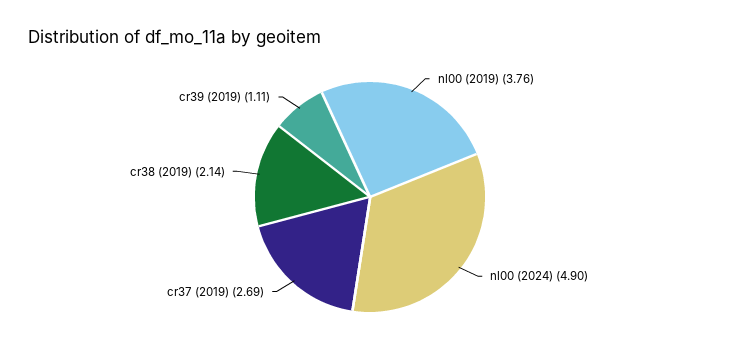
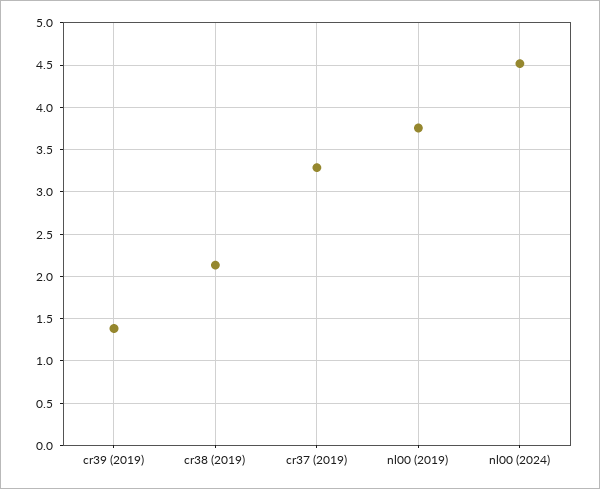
nl00 (2024): 4.9 -> 4.5
cr37 (2019): 2.69 -> 3.3
cr39 (2019): 1.11 -> 1.4

